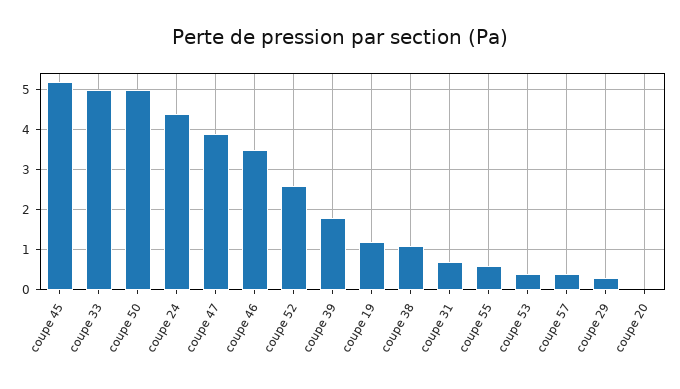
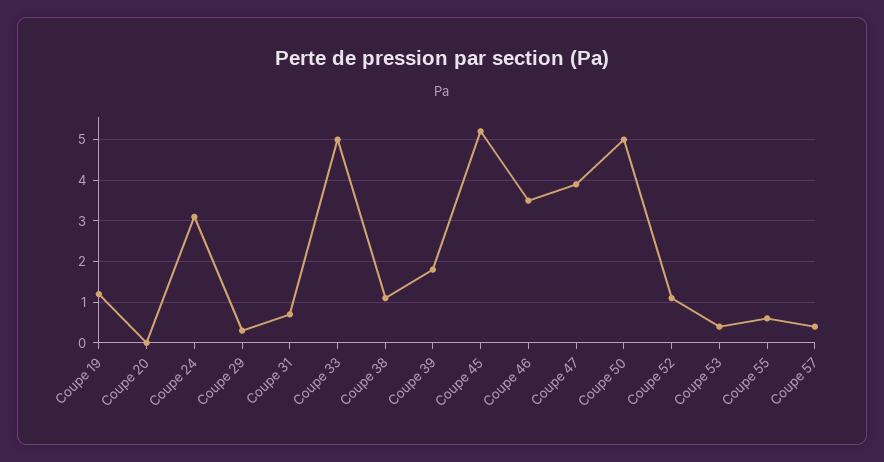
coupe 24: 4.5 -> 3
coupe 52: 2.5 -> 1

